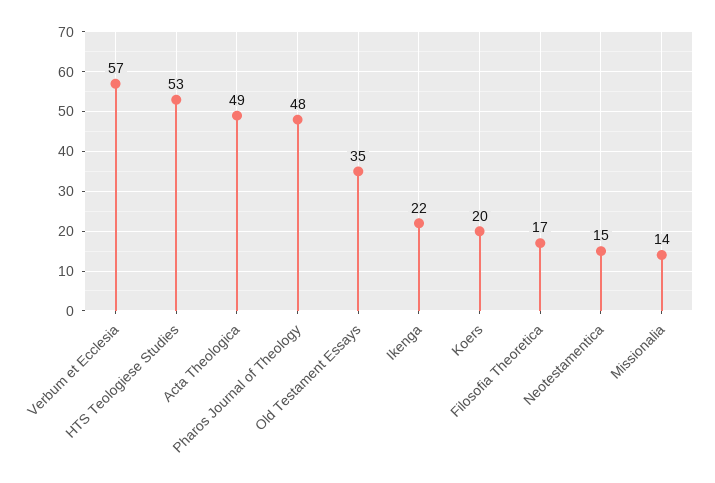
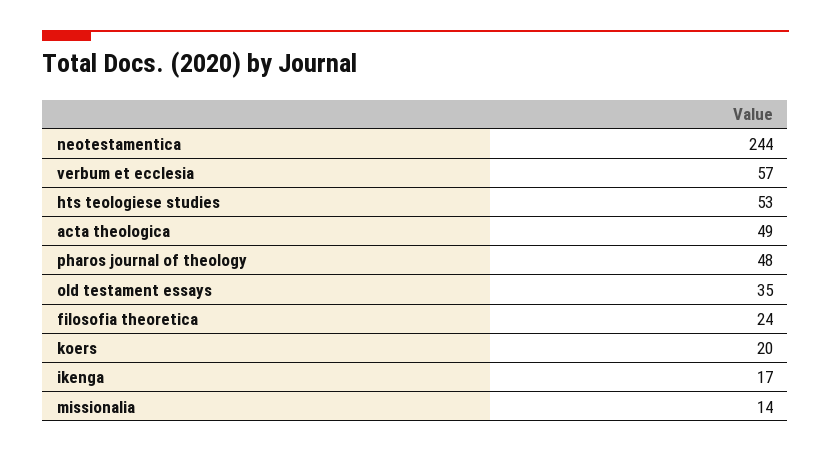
Ikenga: 22 -> 17
Filosofia Theoretica: 17 -> 24
Neotestamentica: 15 -> 244

